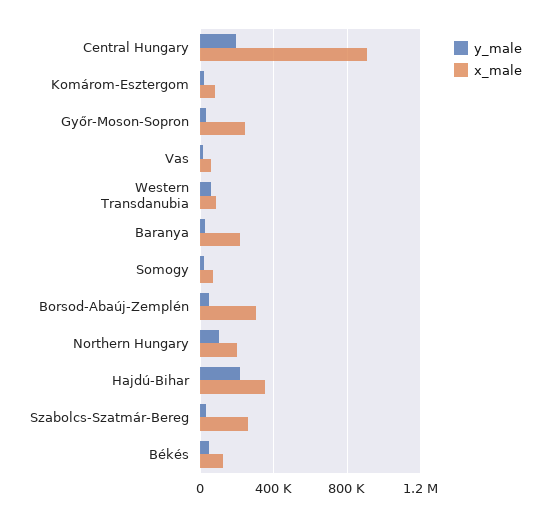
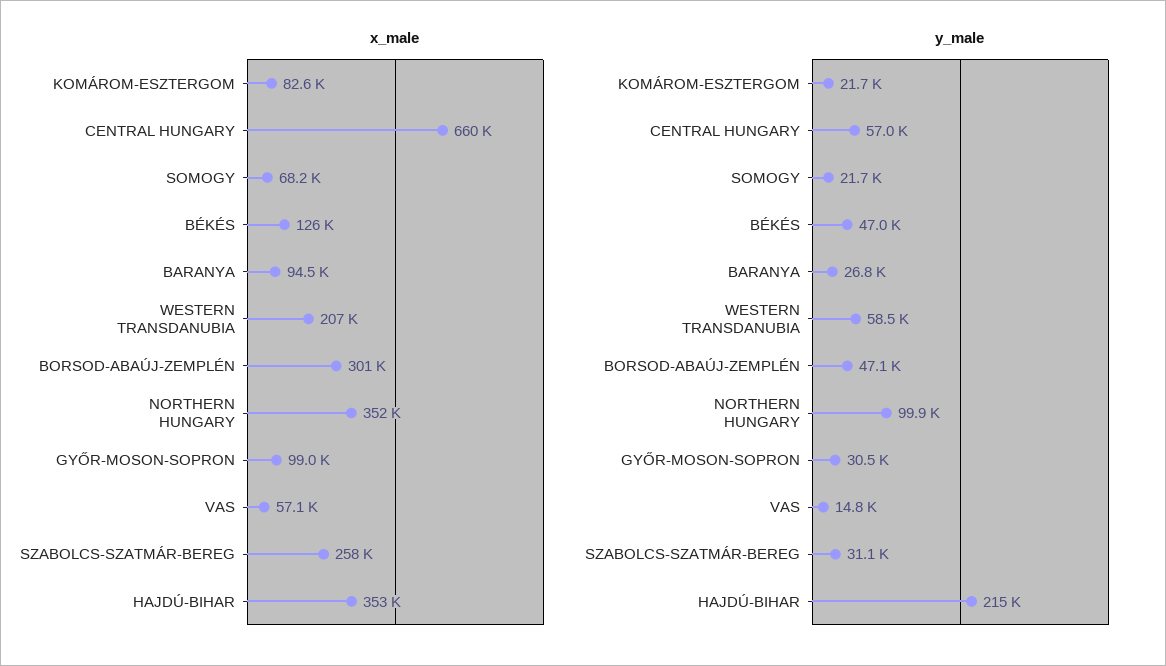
y_male, Central Hungary: 200000 -> 57000
x_male, Central Hungary: 900000 -> 660000
x_male, Győr-Moson-Sopron: 250000 -> 99000
x_male, Western Transdanubia: 100000 -> 207000
x_male, Baranya: 200000 -> 94500
x_male, Northern Hungary: 200000 -> 352000

